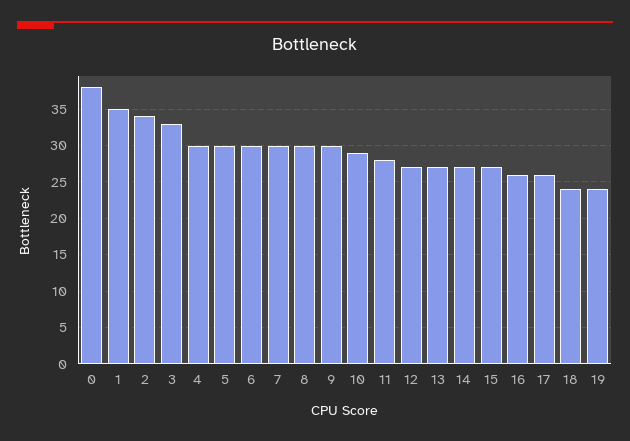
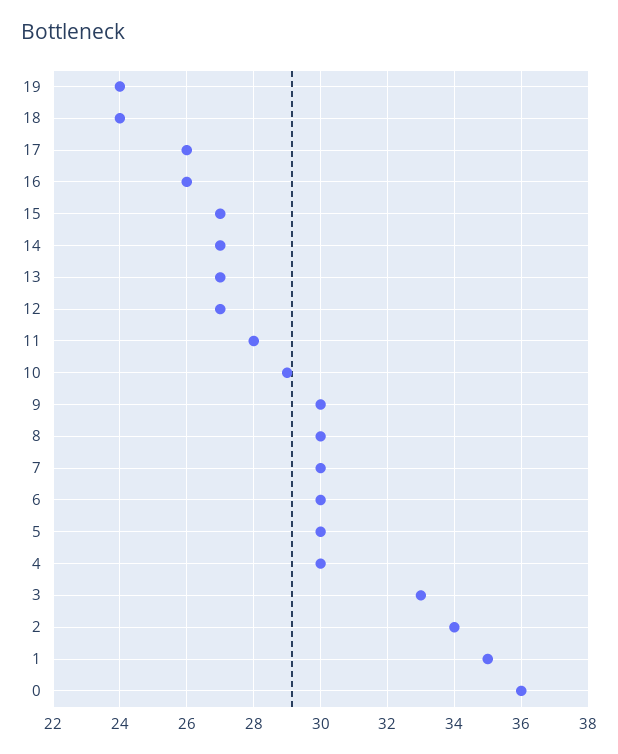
0: 38 -> 36

